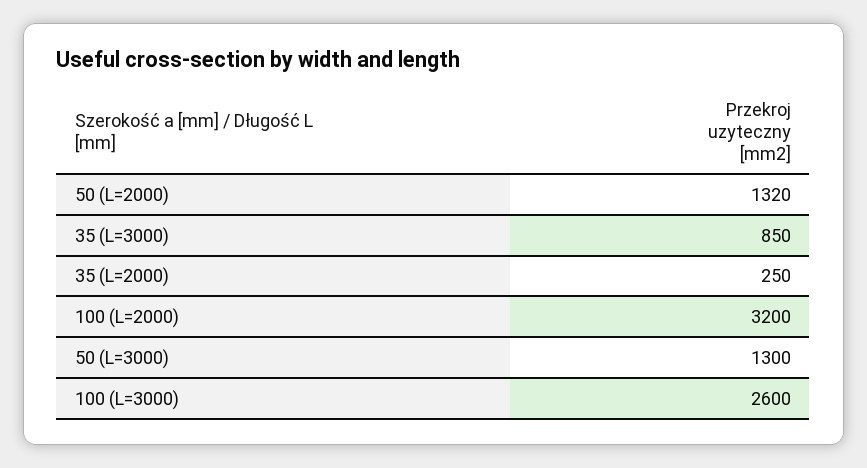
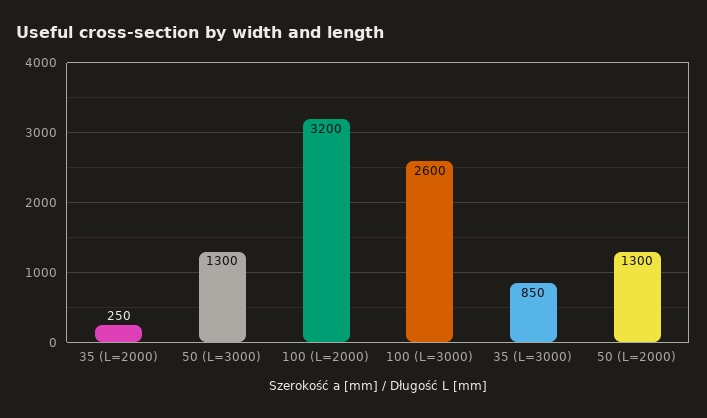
50 (L=2000): 1320 -> 1300

